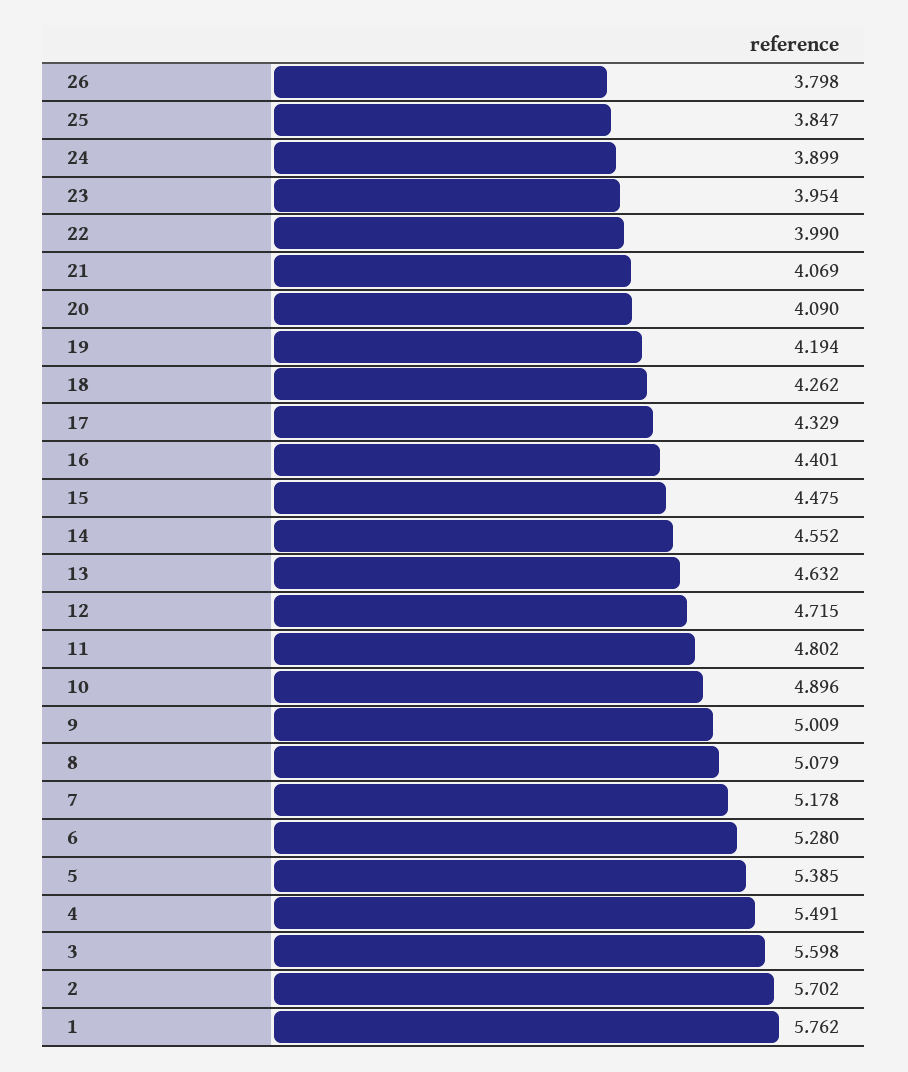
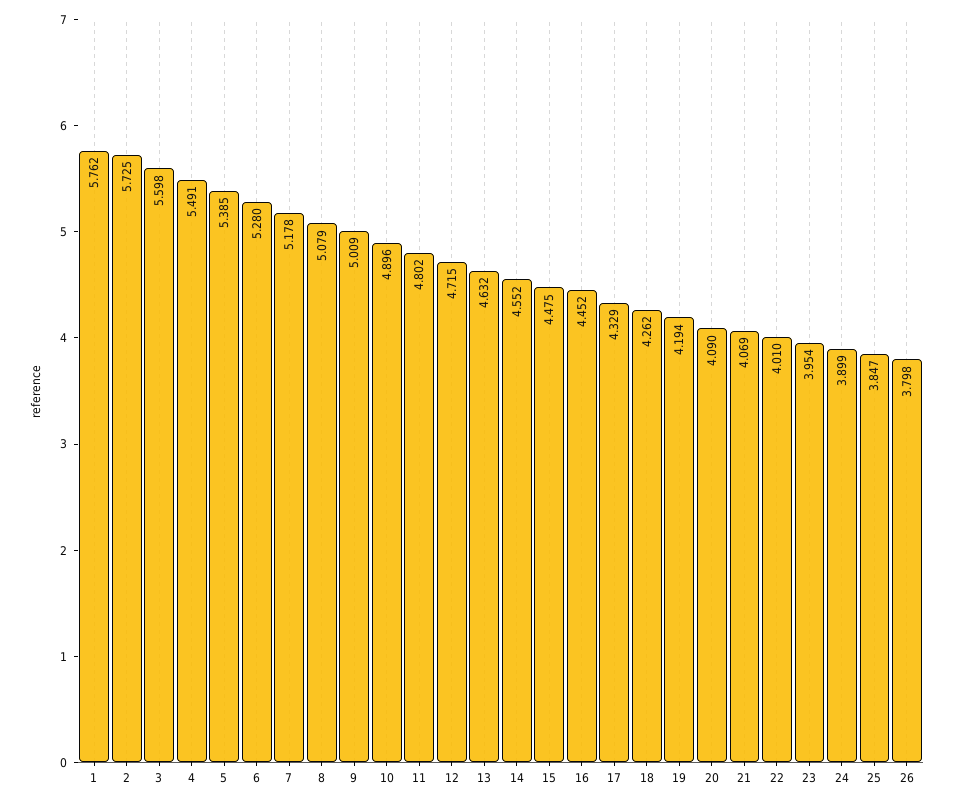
22: 3.99 -> 4.01
16: 4.401 -> 4.452
2: 5.702 -> 5.725

